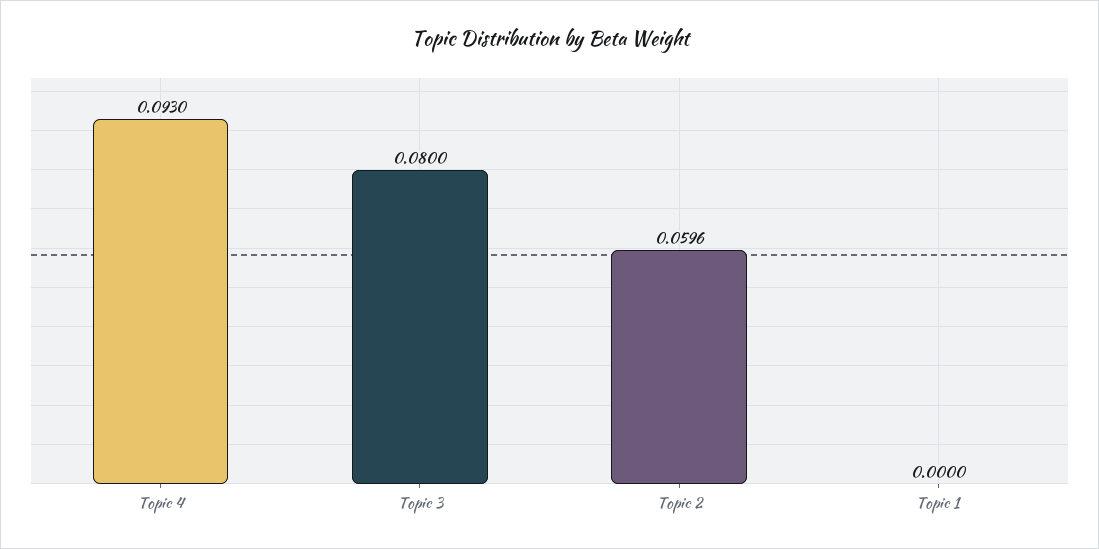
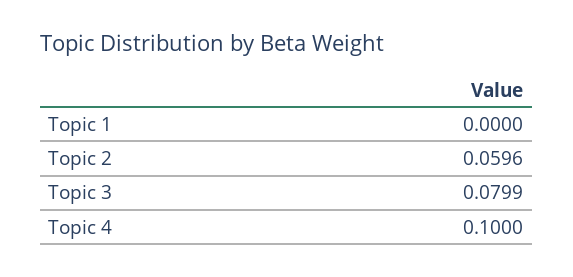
Topic 4: 0.093 -> 0.1
Topic 3: 0.08 -> 0.0799

